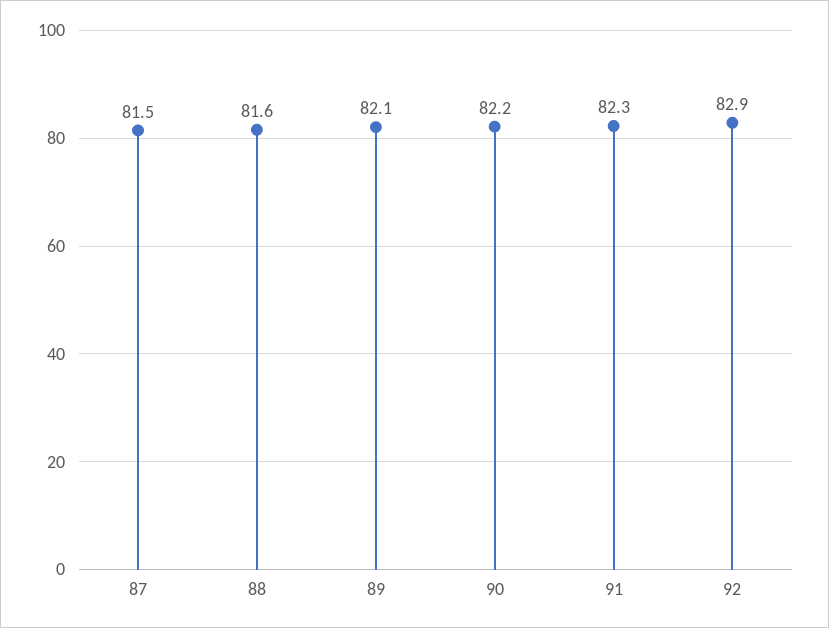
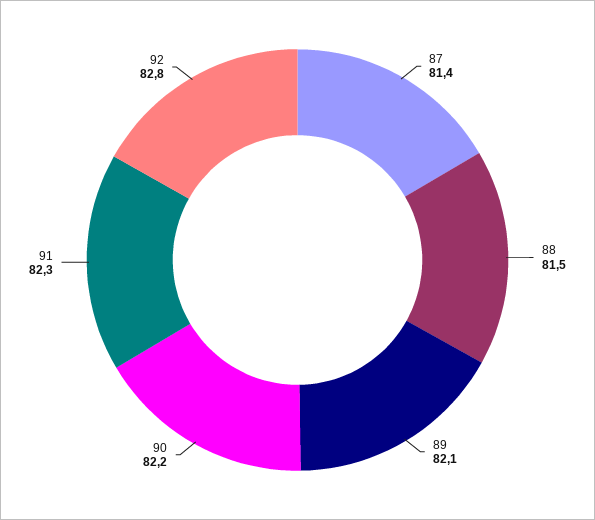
87: 81.5 -> 81.4
88: 81.6 -> 81.5
92: 82.9 -> 82.8

